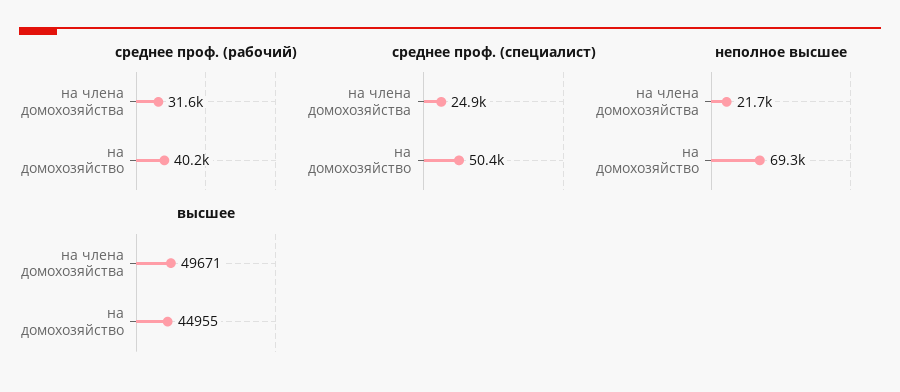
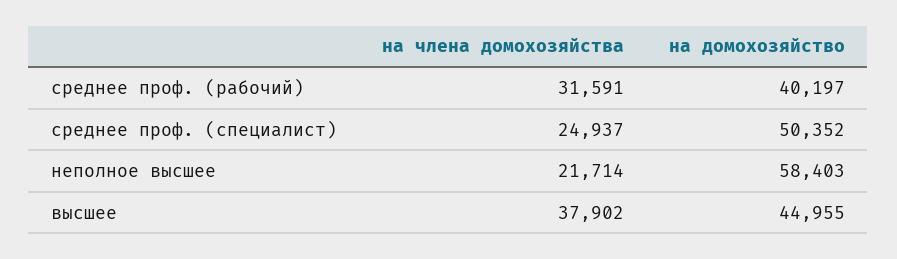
неполное высшее, на домохозяйство: 69300 -> 58403
высшее, на члена домохозяйства: 49671 -> 37902

